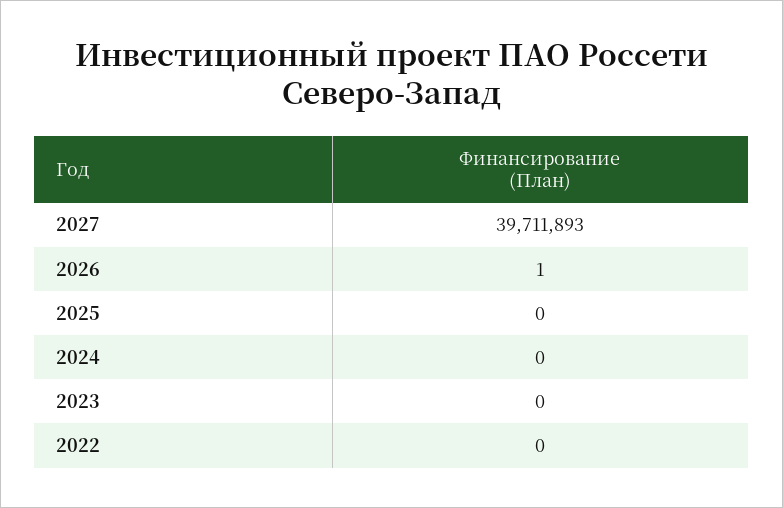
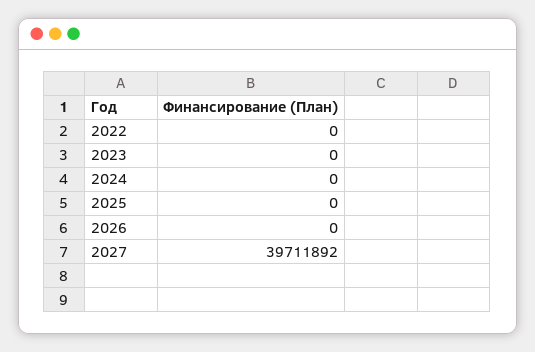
2027: 39711893 -> 39711892
2026: 1 -> 0

